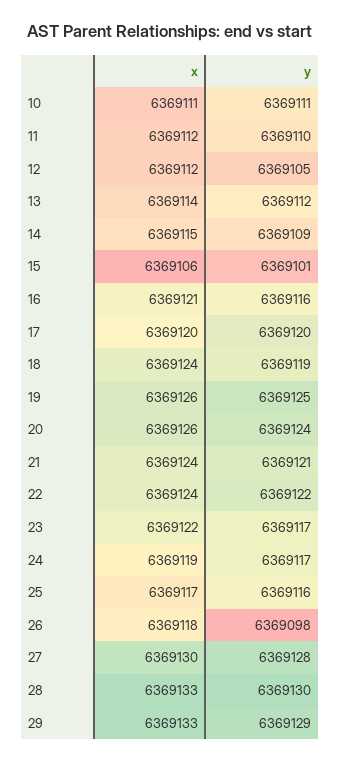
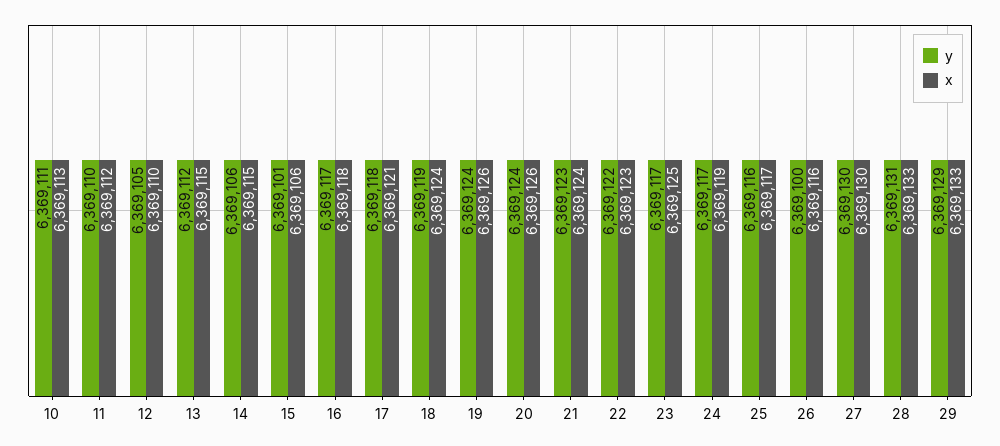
x, 10: 6369111 -> 6369113
x, 12: 6369112 -> 6369110
x, 13: 6369114 -> 6369115
y, 14: 6369109 -> 6369106
x, 16: 6369121 -> 6369118
y, 16: 6369116 -> 6369117
x, 17: 6369120 -> 6369121
y, 17: 6369120 -> 6369118
y, 19: 6369125 -> 6369124
y, 21: 6369121 -> 6369123
x, 22: 6369124 -> 6369123
x, 23: 6369122 -> 6369125
x, 26: 6369118 -> 6369116
y, 26: 6369098 -> 6369100
y, 27: 6369128 -> 6369130
y, 28: 6369130 -> 6369131

